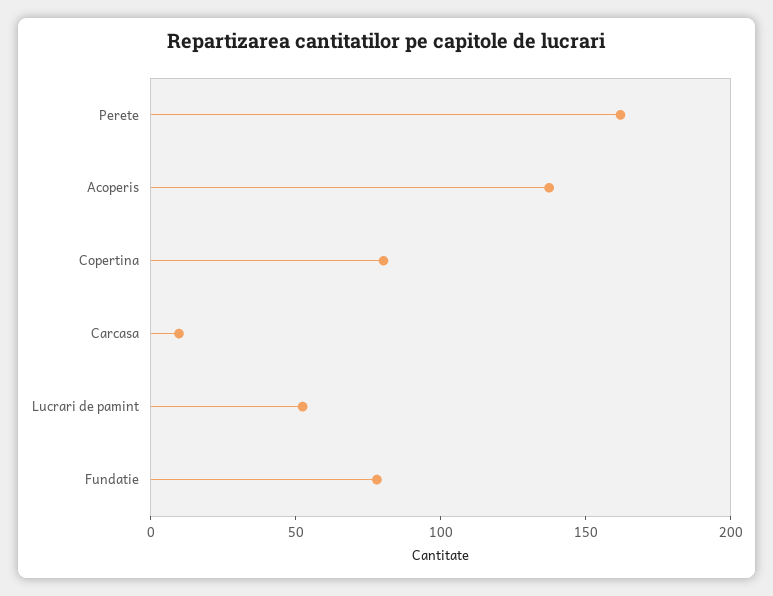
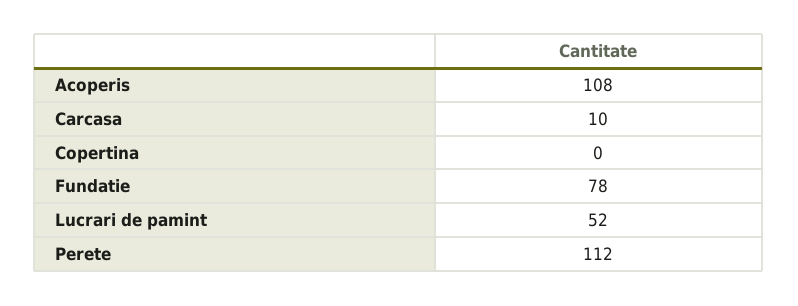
Perete: 160 -> 112
Acoperis: 140 -> 108
Copertina: 80 -> 0

